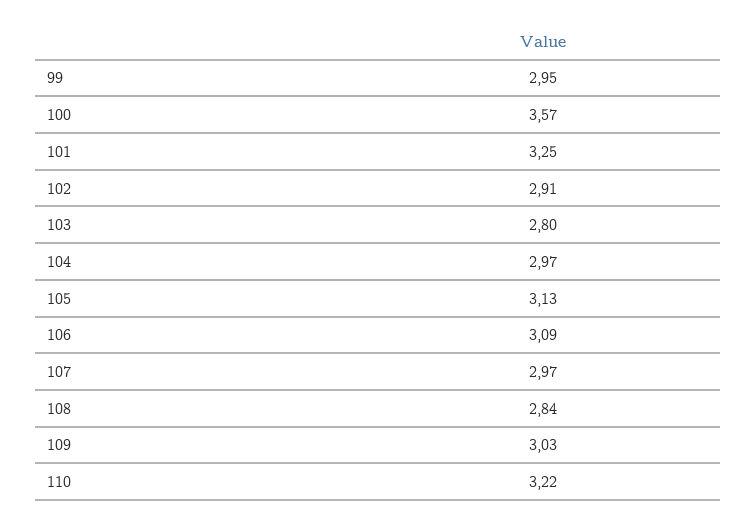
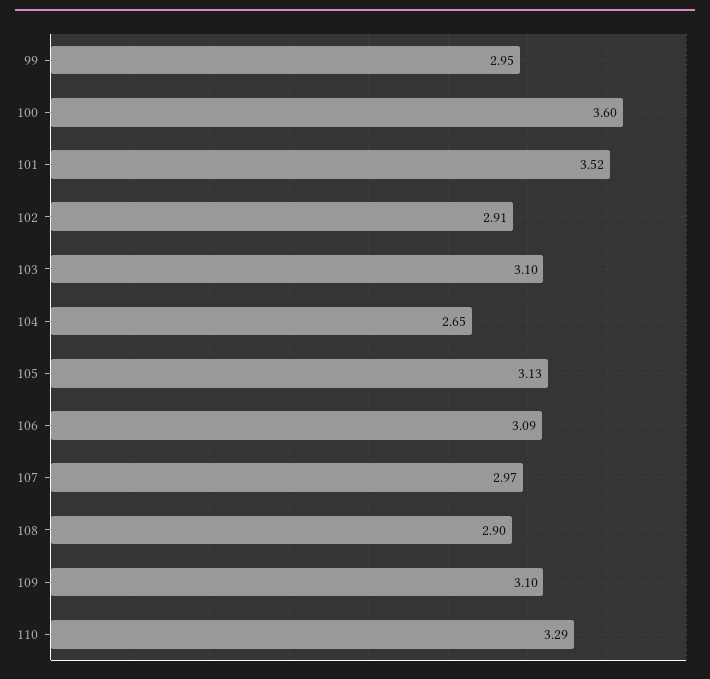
100: 3.57 -> 3.6
101: 3.25 -> 3.52
103: 2.8 -> 3.1
104: 2.97 -> 2.65
108: 2.84 -> 2.9
109: 3.03 -> 3.1
110: 3.22 -> 3.29

